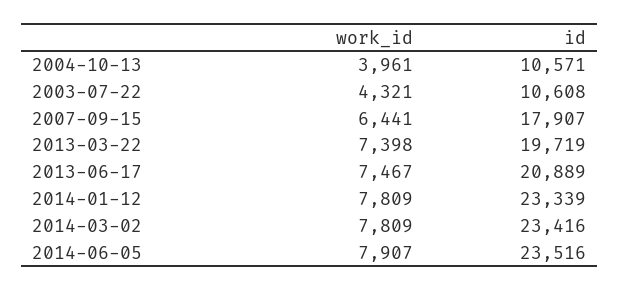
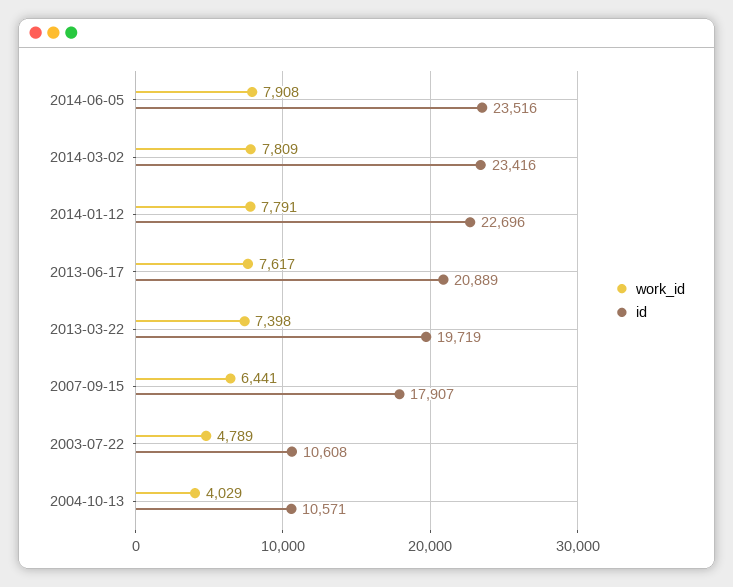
work_id, 2004-10-13: 3961 -> 4029
work_id, 2003-07-22: 4321 -> 4789
work_id, 2013-06-17: 7467 -> 7617
work_id, 2014-01-12: 7809 -> 7791
id, 2014-01-12: 23339 -> 22696
work_id, 2014-06-05: 7907 -> 7908

